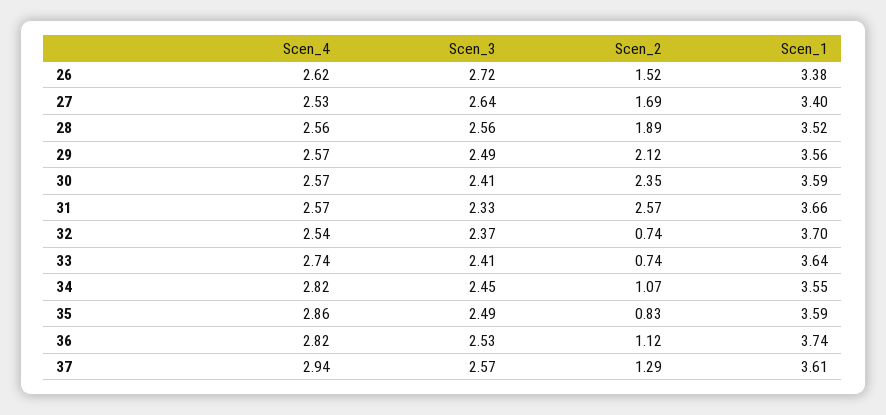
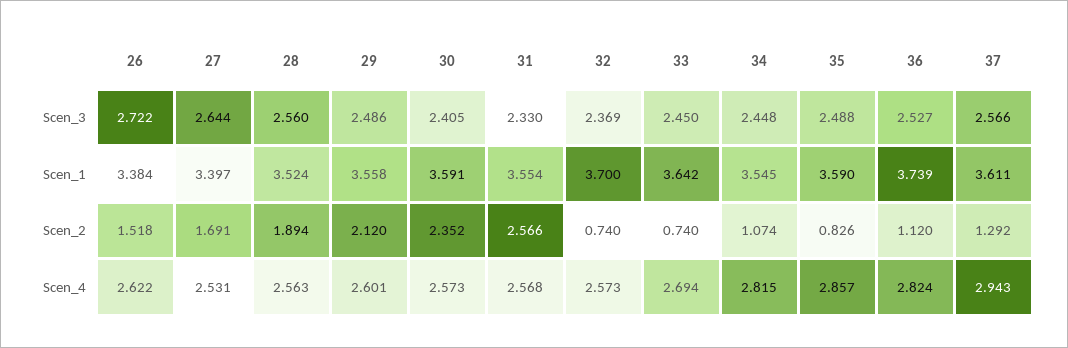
Scen_4, 29: 2.57 -> 2.601
Scen_1, 31: 3.66 -> 3.554
Scen_4, 32: 2.54 -> 2.573
Scen_4, 33: 2.74 -> 2.694
Scen_3, 33: 2.41 -> 2.45

